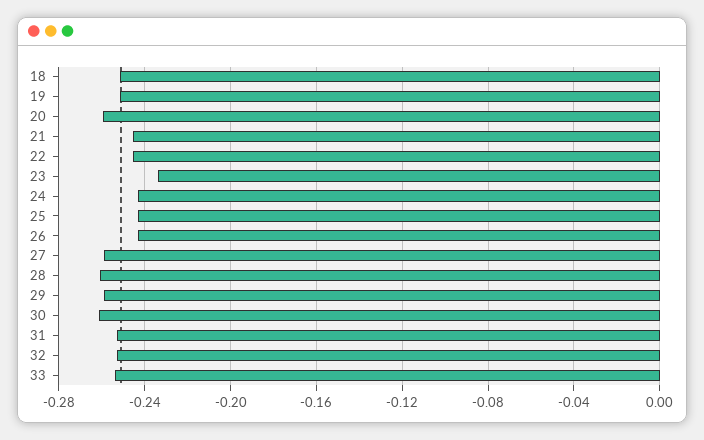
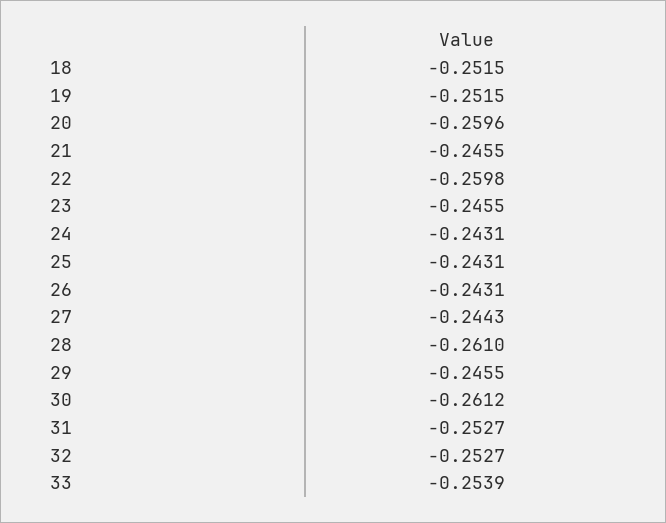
22: -0.245 -> -0.2598
23: -0.235 -> -0.2455
27: -0.26 -> -0.2443
29: -0.26 -> -0.2455

